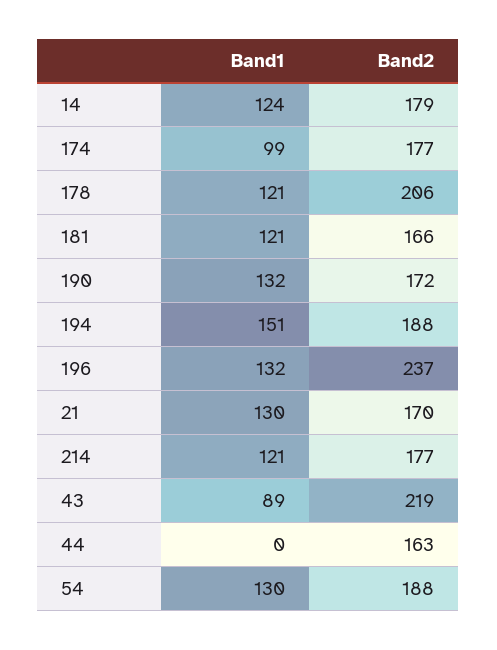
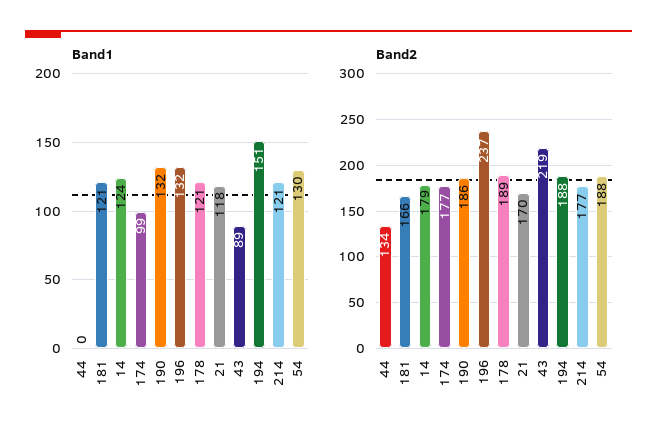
Band2, 178: 206 -> 189
Band2, 190: 172 -> 186
Band1, 21: 130 -> 118
Band2, 44: 163 -> 134

